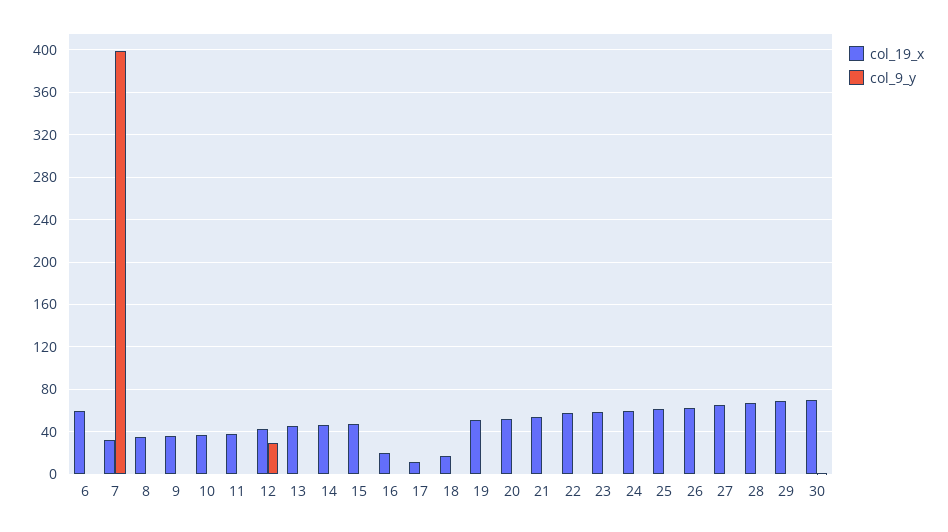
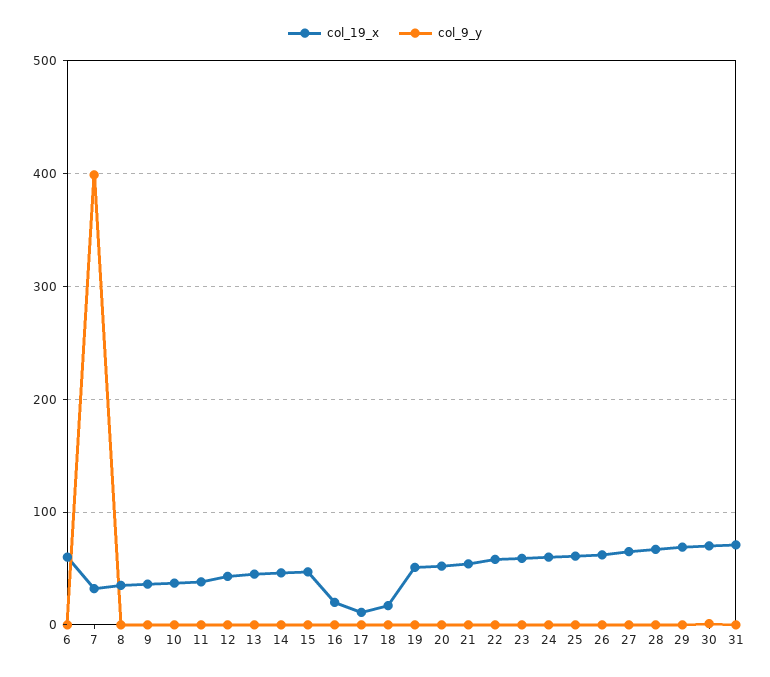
col_9_y, 12: 30 -> 0
col_19_x, 31: none -> 70
col_9_y, 31: none -> 0

